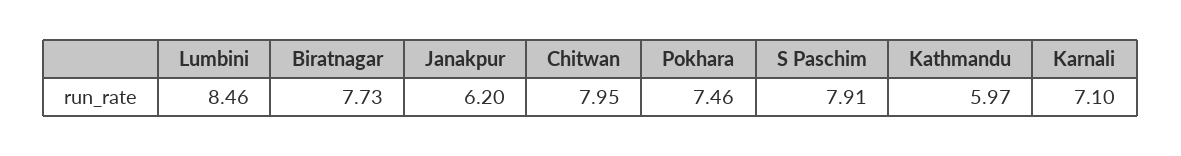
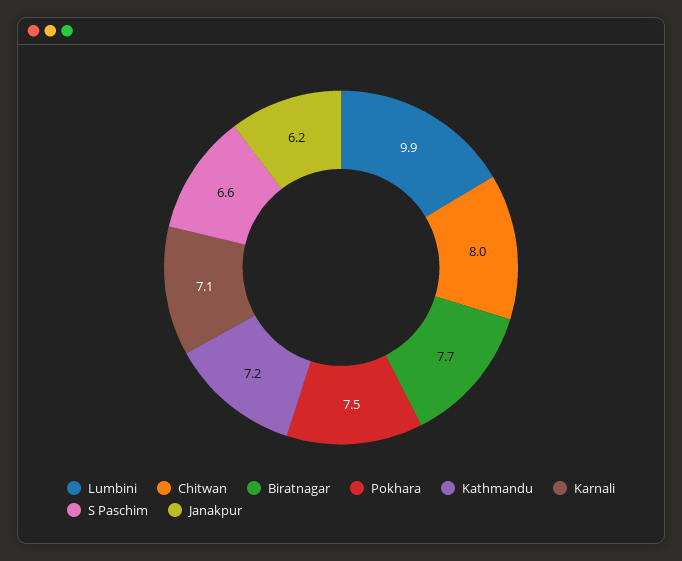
Lumbini: 8.46 -> 9.9
S Paschim: 7.91 -> 6.6
Kathmandu: 5.97 -> 7.2

